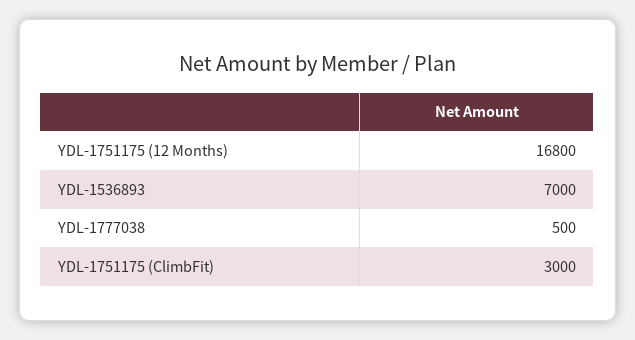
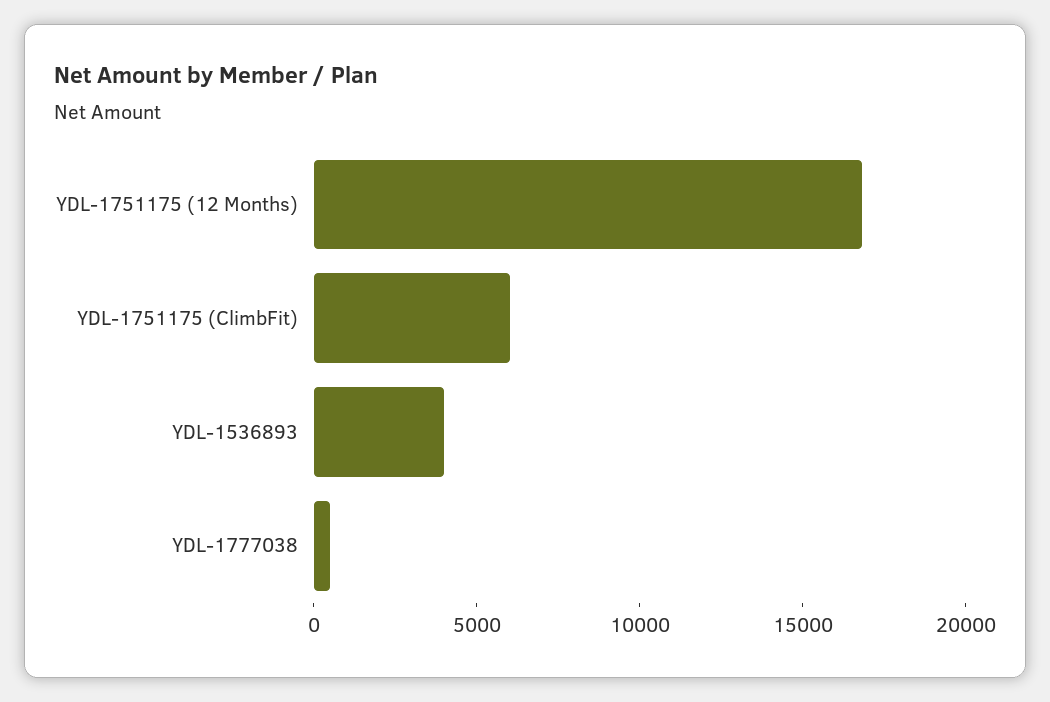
YDL-1536893: 7000 -> 4000
YDL-1751175 (ClimbFit): 3000 -> 6000

